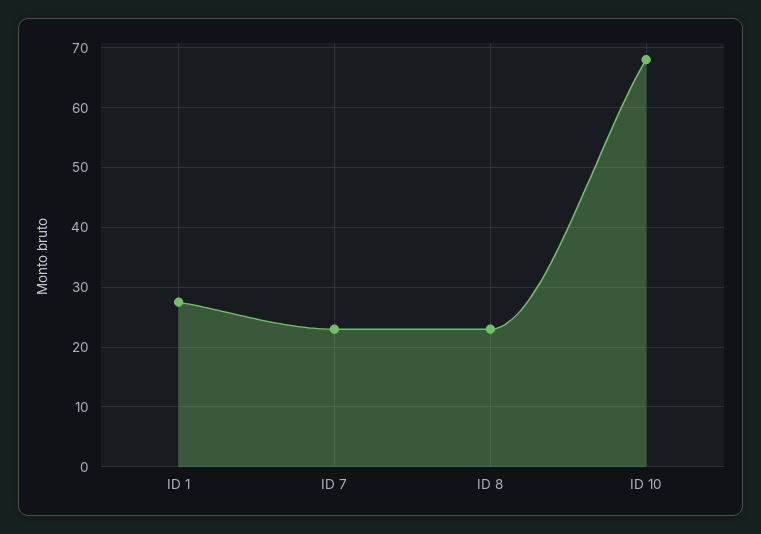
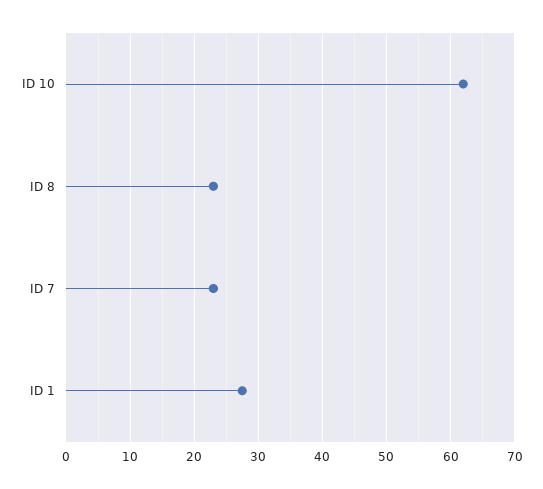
ID 10: 68 -> 62

